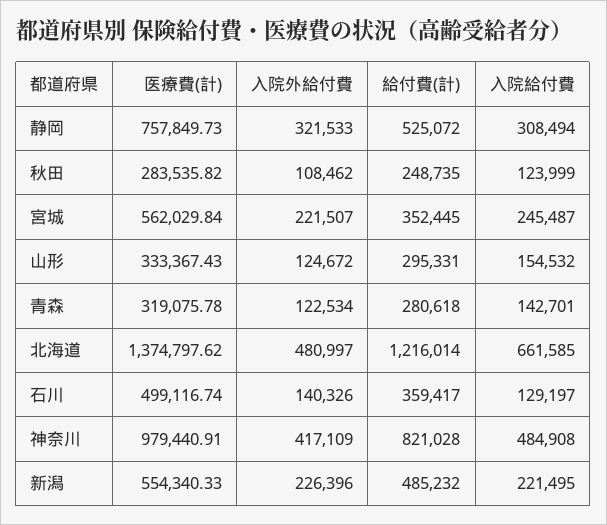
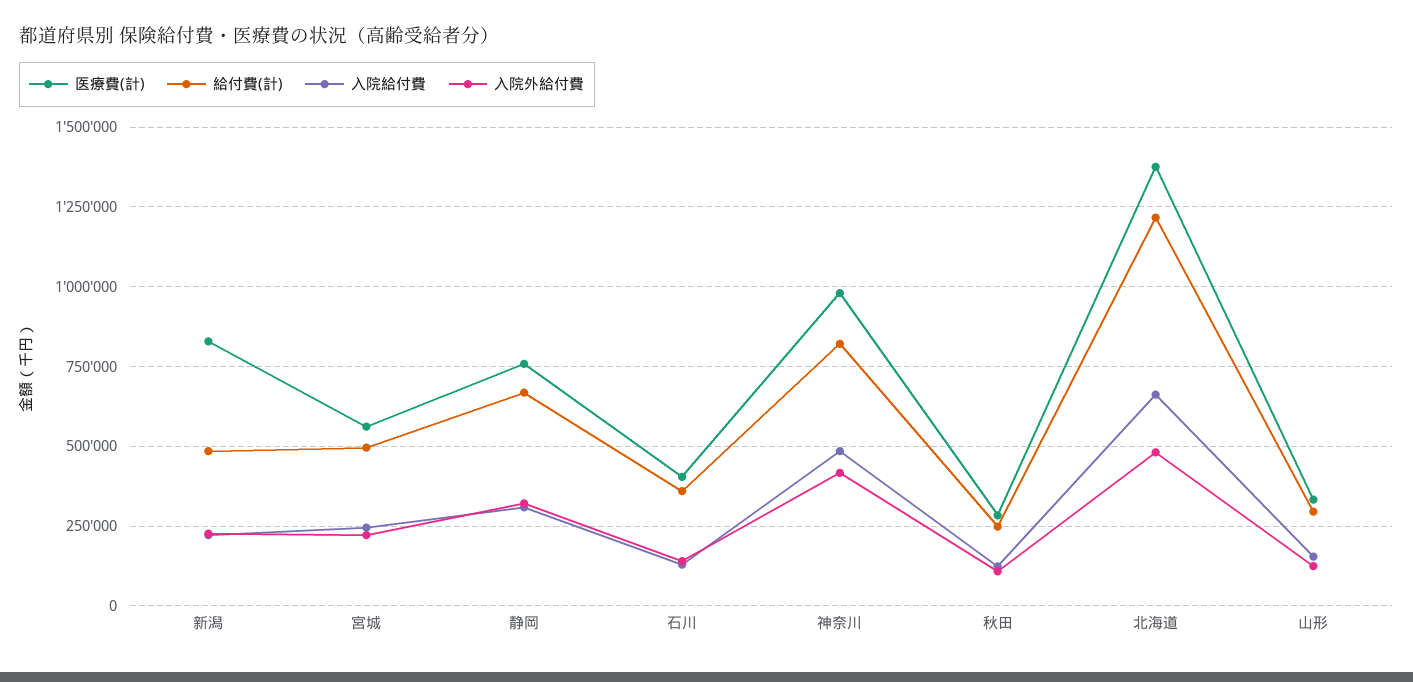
給付費(計), 静岡: 525072 -> 675000
給付費(計), 宮城: 352445 -> 500000
医療費(計), 青森: 319075.78 -> none
入院外給付費, 青森: 122534 -> none
給付費(計), 青森: 280618 -> none
入院給付費, 青森: 142701 -> none
医療費(計), 石川: 499116.74 -> 400000
医療費(計), 新潟: 554340.33 -> 825000

